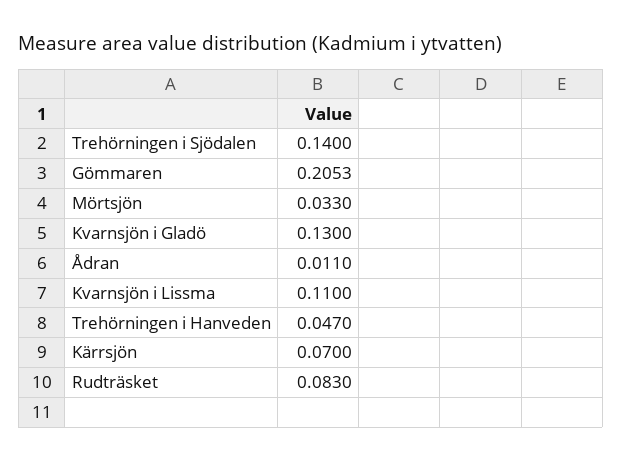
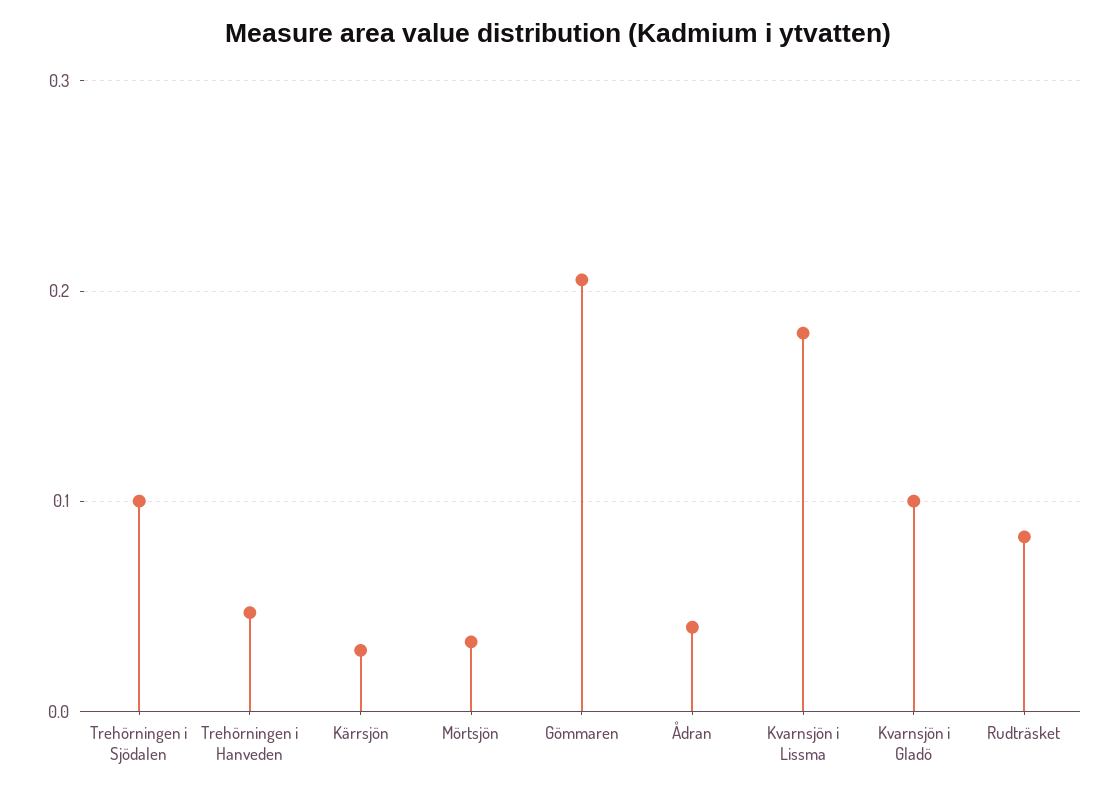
Trehörningen i Sjödalen: 0.14 -> 0.1
Kvarnsjön i Gladö: 0.13 -> 0.1
Ådran: 0.011 -> 0.04
Kvarnsjön i Lissma: 0.11 -> 0.18
Kärrsjön: 0.07 -> 0.03

